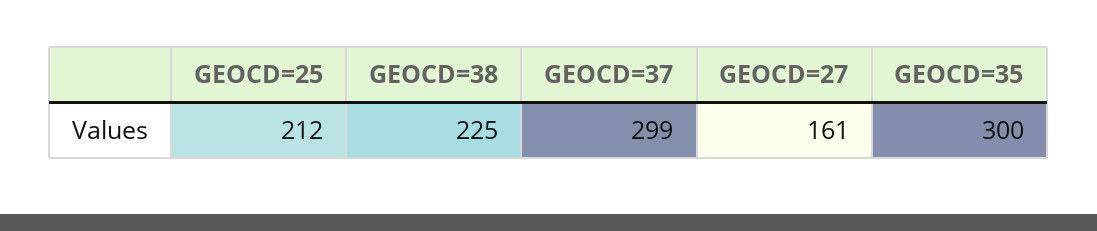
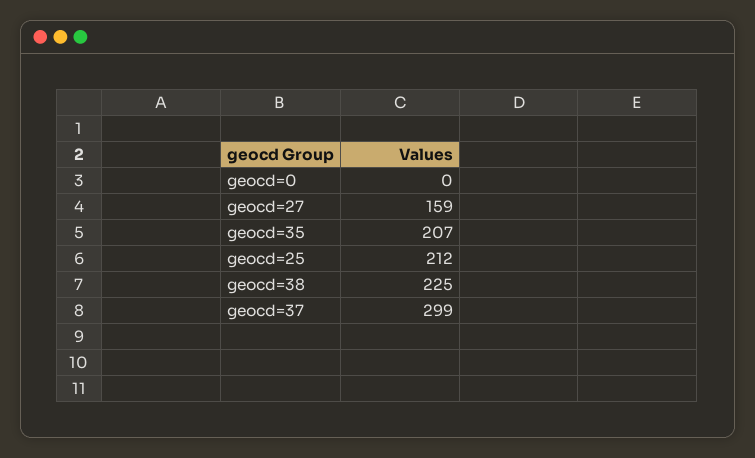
GEOCD=27: 161 -> 159
GEOCD=35: 300 -> 207
geocd=0: none -> 0

